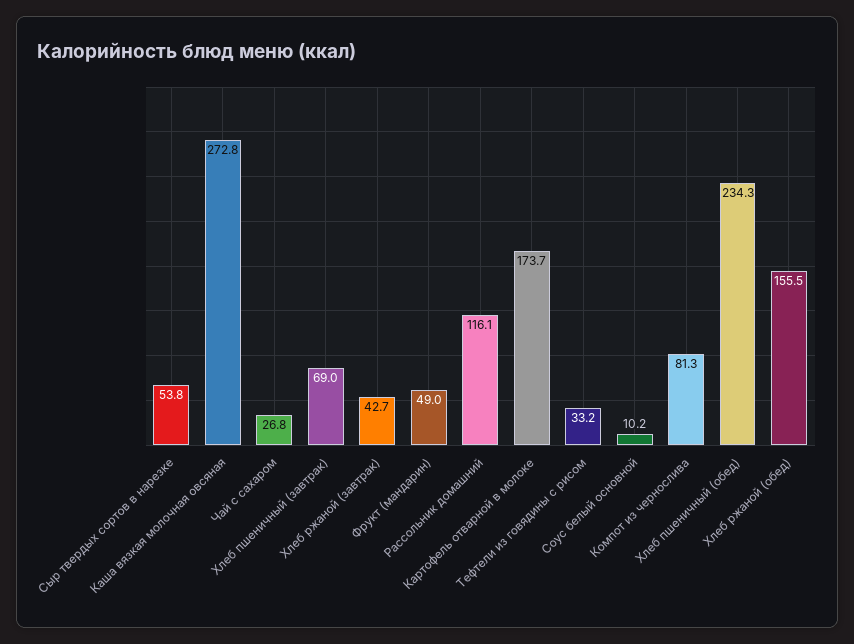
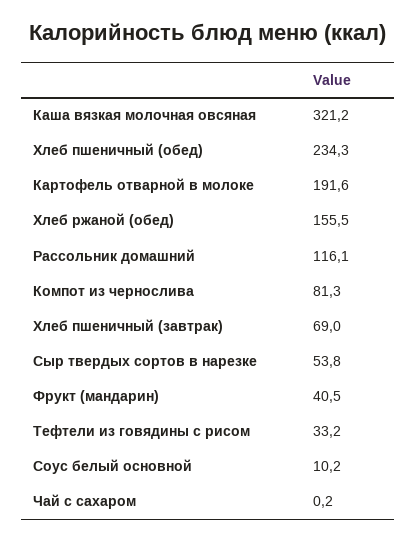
Каша вязкая молочная овсяная: 272.8 -> 321.2
Чай с сахаром: 26.8 -> 0.2
Хлеб ржаной (завтрак): 42.7 -> none
Фрукт (мандарин): 49 -> 40.5
Картофель отварной в молоке: 173.7 -> 191.6

